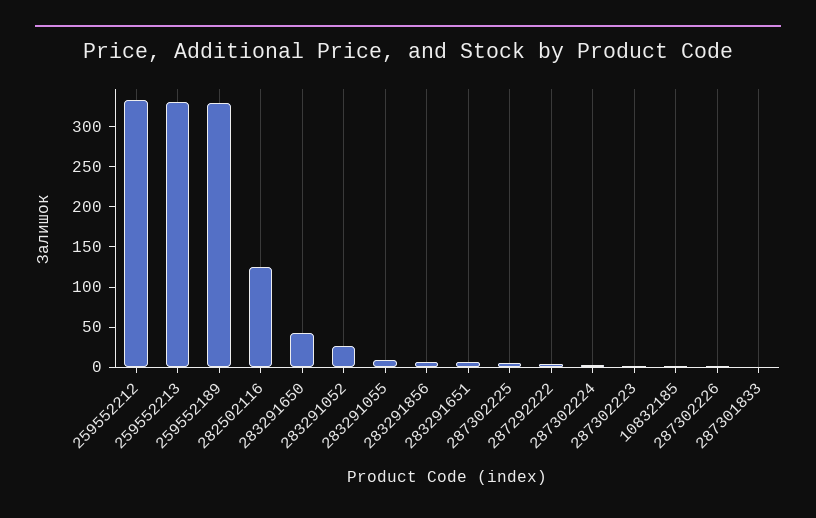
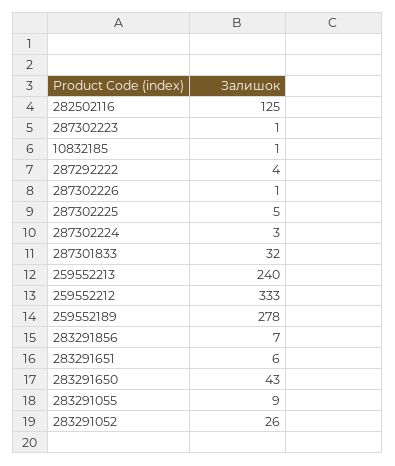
259552213: 330 -> 240
259552189: 330 -> 278
287301833: 0 -> 32

